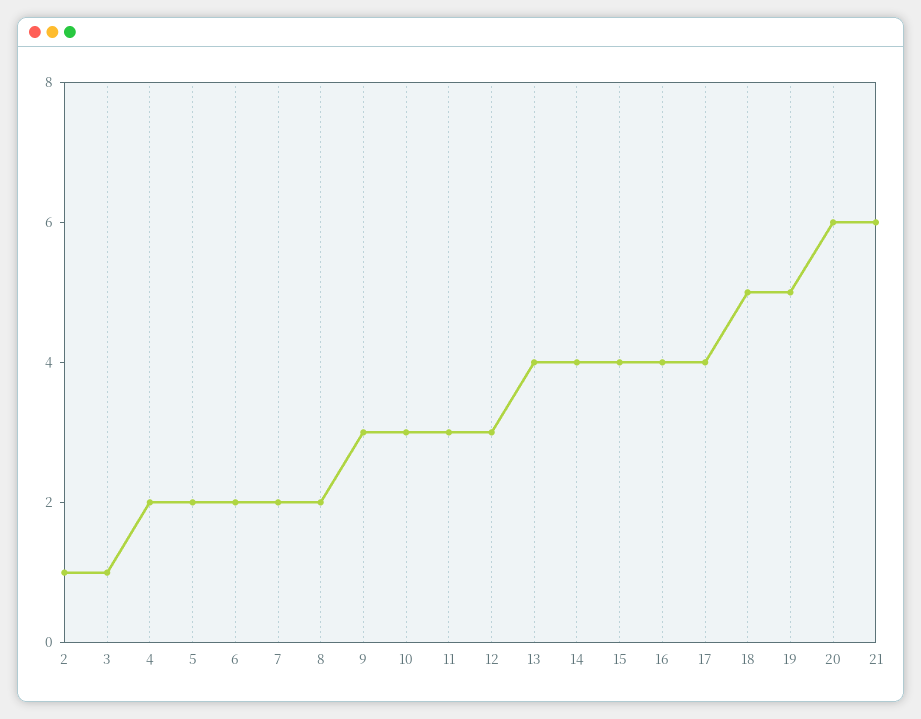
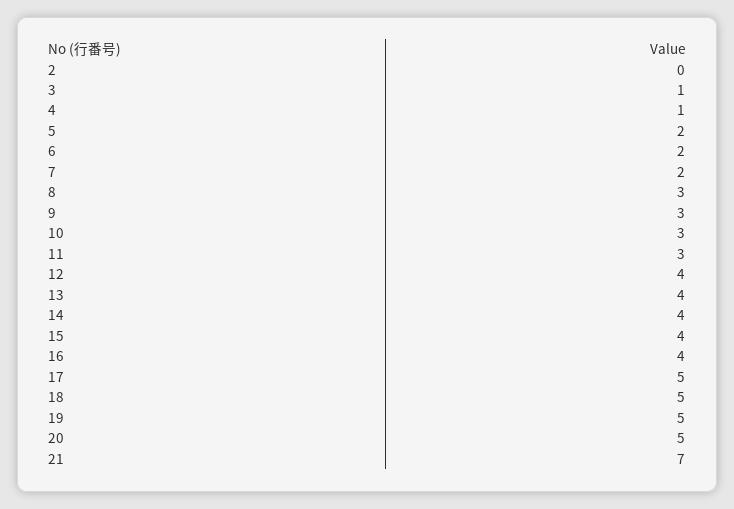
2: 1 -> 0
4: 2 -> 1
8: 2 -> 3
12: 3 -> 4
17: 4 -> 5
20: 6 -> 5
21: 6 -> 7

